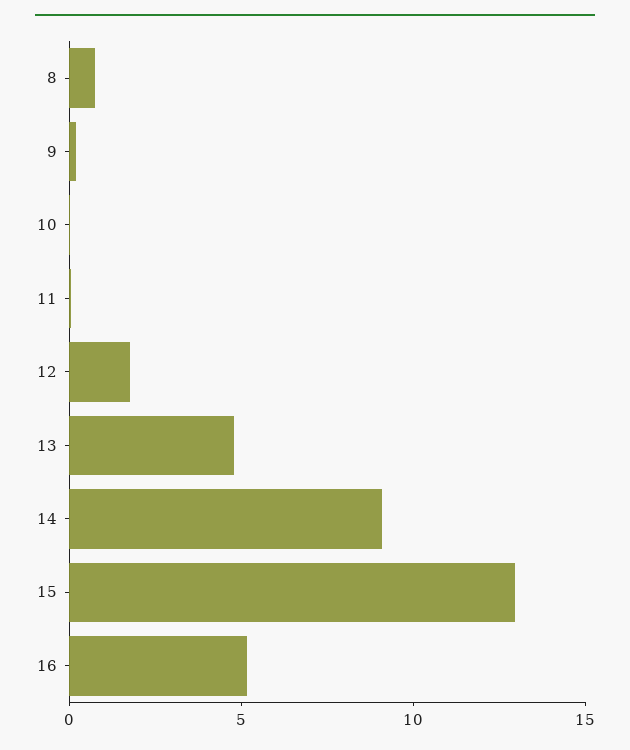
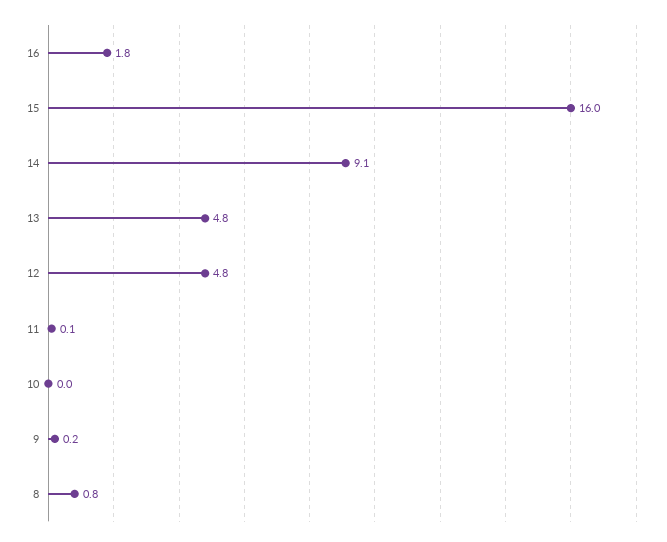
12: 2 -> 4.8
15: 13 -> 16
16: 5 -> 1.8

